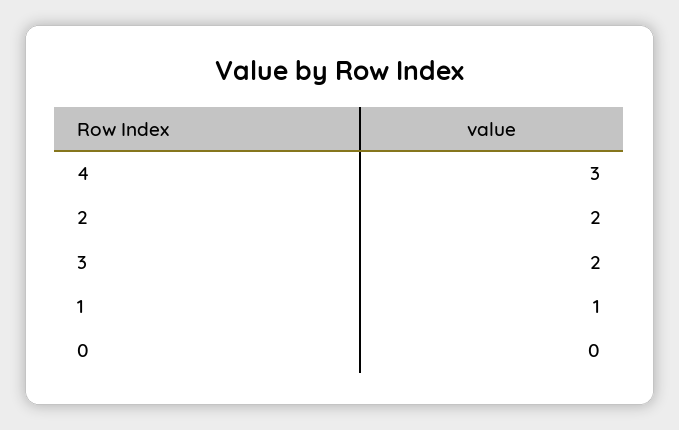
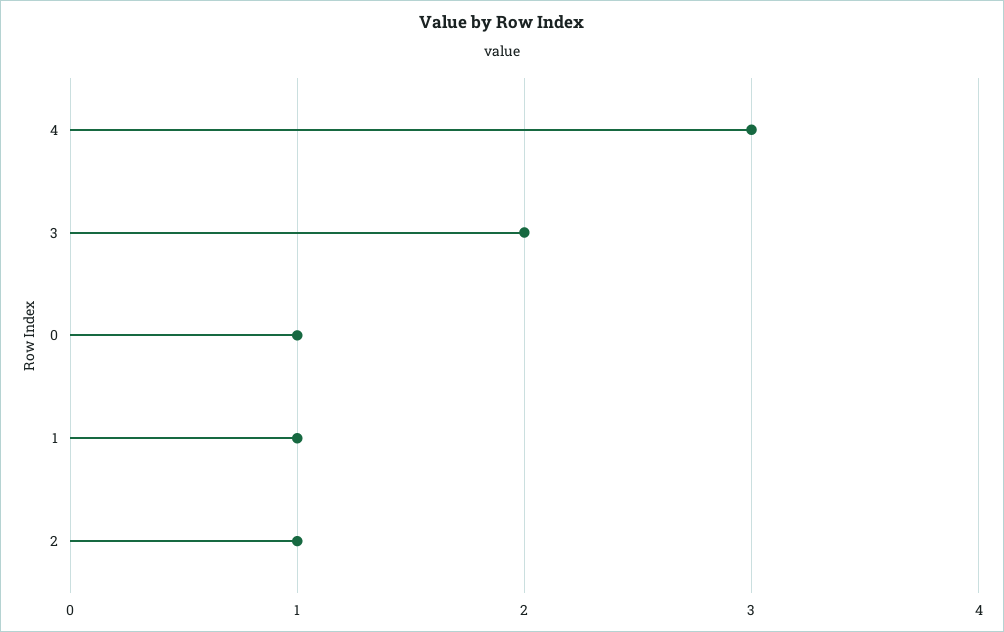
2: 2 -> 1
0: 0 -> 1

